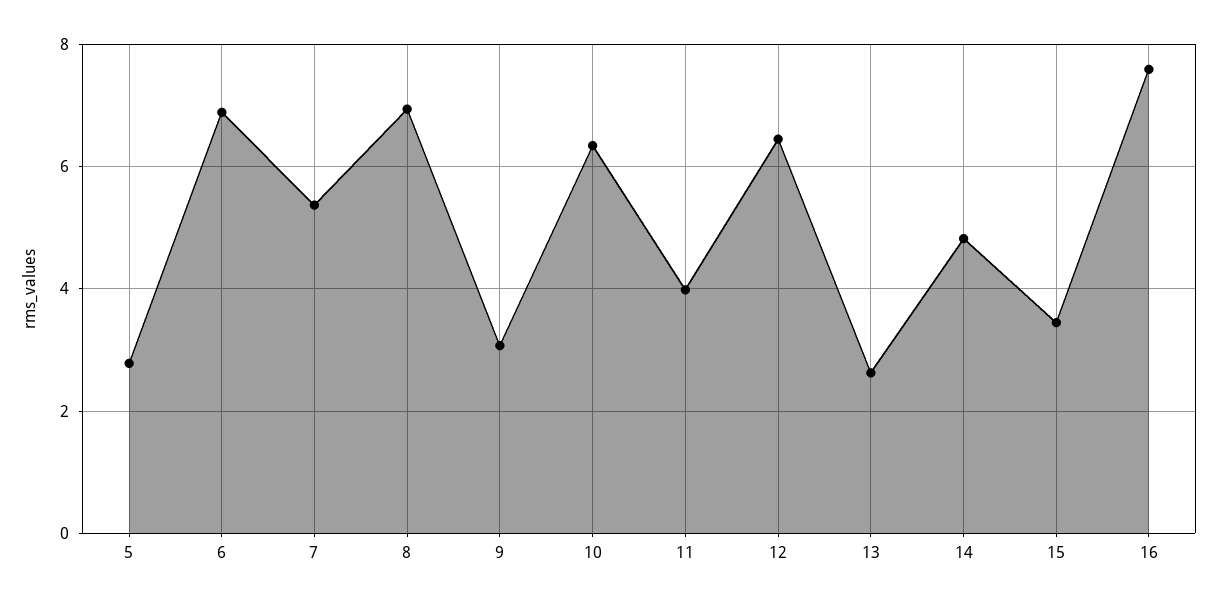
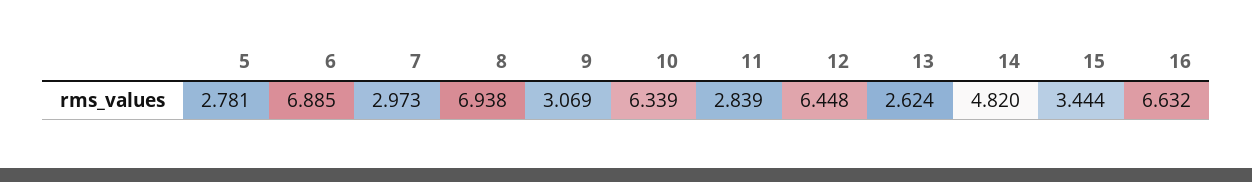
7: 5.4 -> 2.973
11: 4 -> 2.839
16: 7.6 -> 6.632

